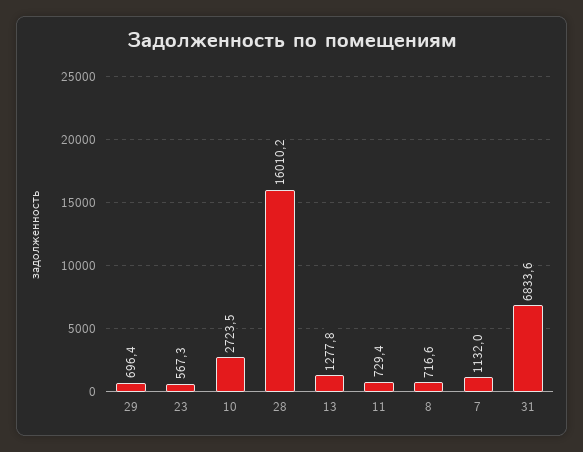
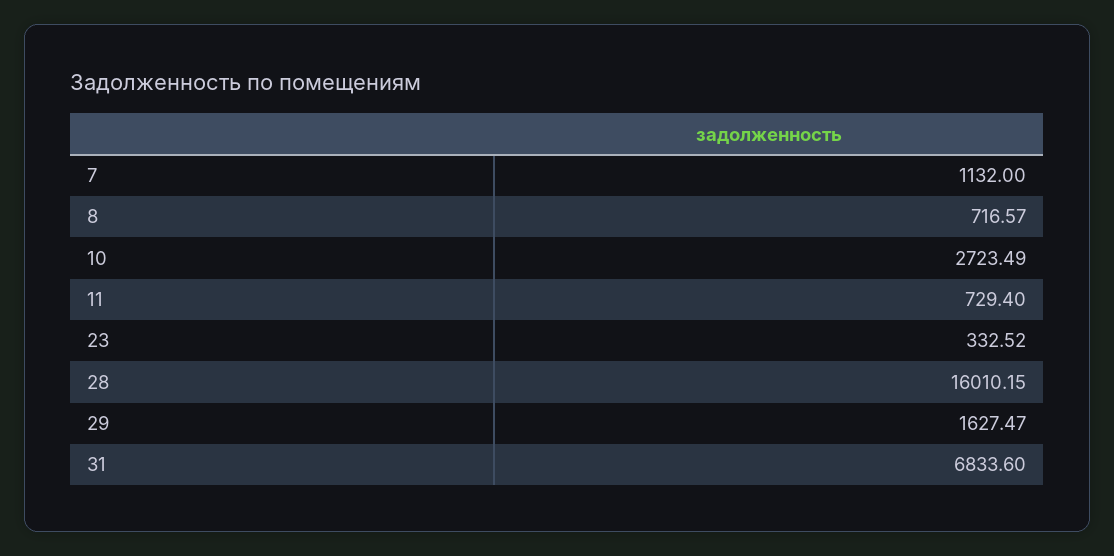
29: 696.4 -> 1627.47
23: 567.3 -> 332.52
13: 1277.8 -> none

